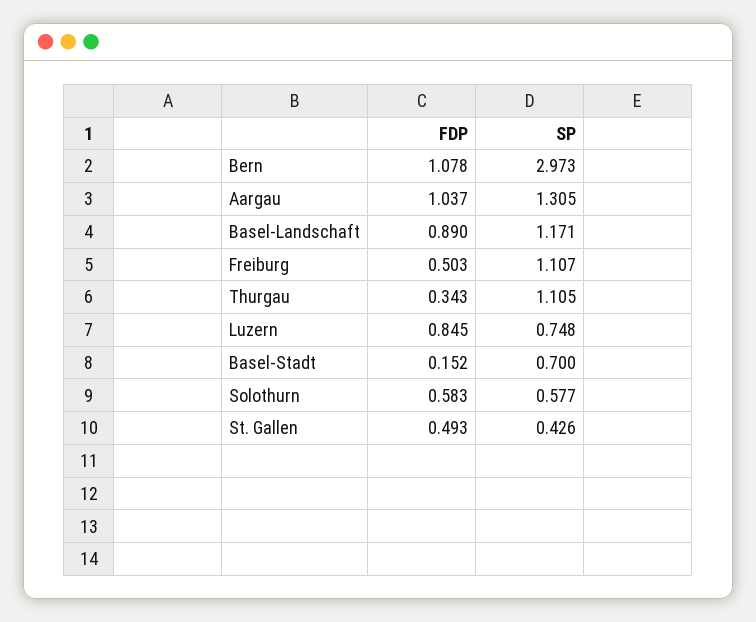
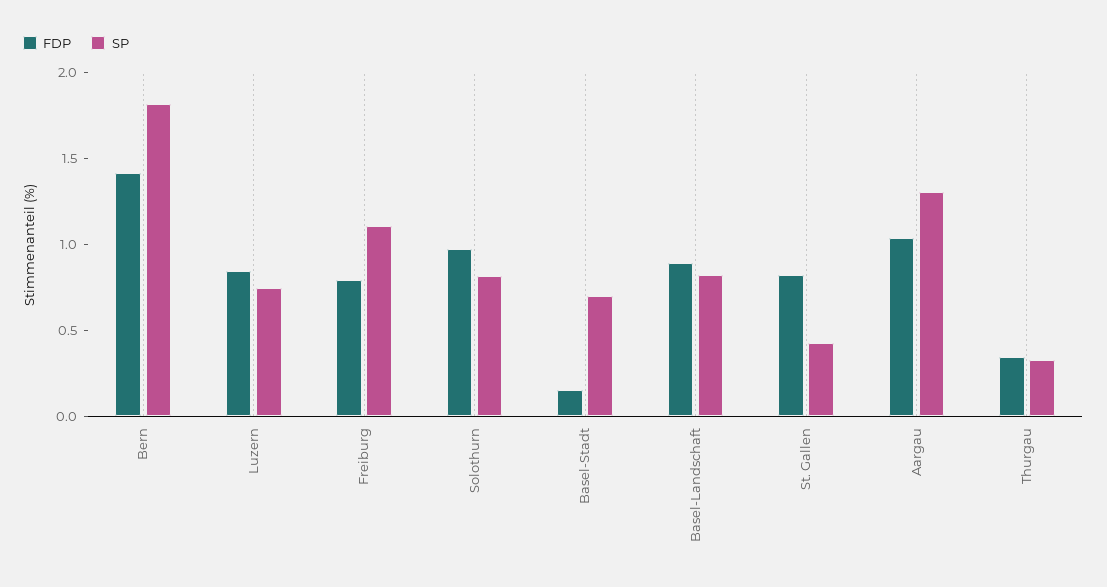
FDP, Bern: 1.078 -> 1.4
SP, Bern: 2.973 -> 1.8
SP, Basel-Landschaft: 1.171 -> 0.8
FDP, Freiburg: 0.503 -> 0.8
SP, Thurgau: 1.105 -> 0.3
FDP, Solothurn: 0.583 -> 1
SP, Solothurn: 0.577 -> 0.8
FDP, St. Gallen: 0.493 -> 0.8

